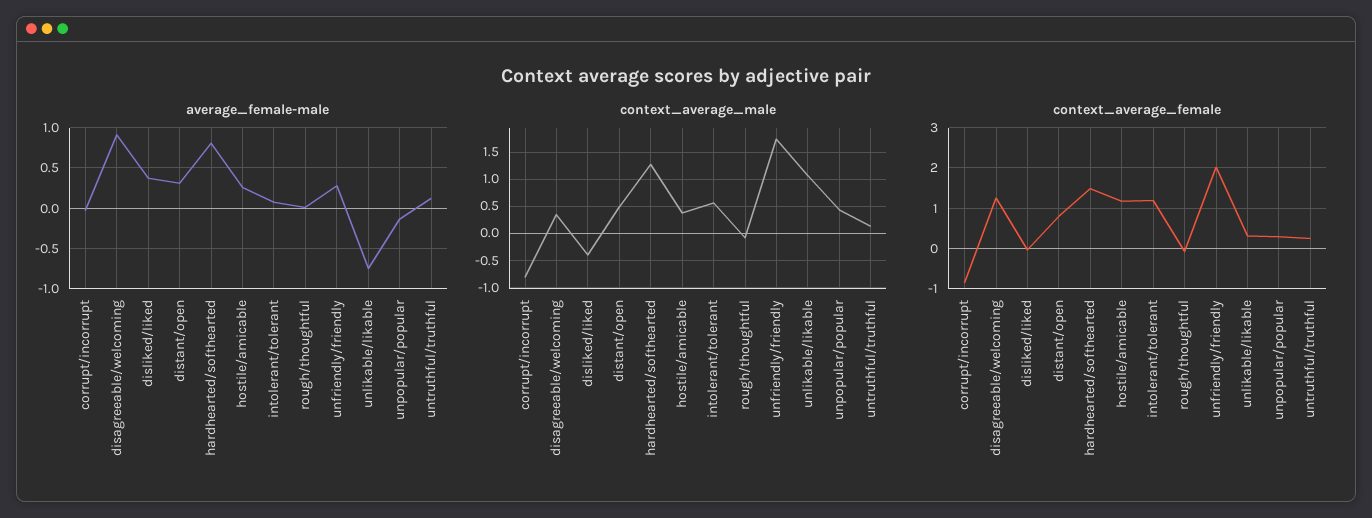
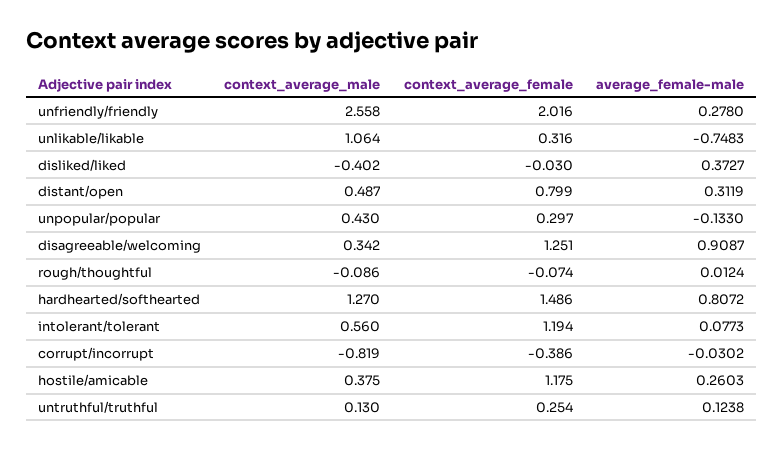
context_average_male, unfriendly/friendly: 1.75 -> 2.558
context_average_female, corrupt/incorrupt: -0.8 -> -0.386

